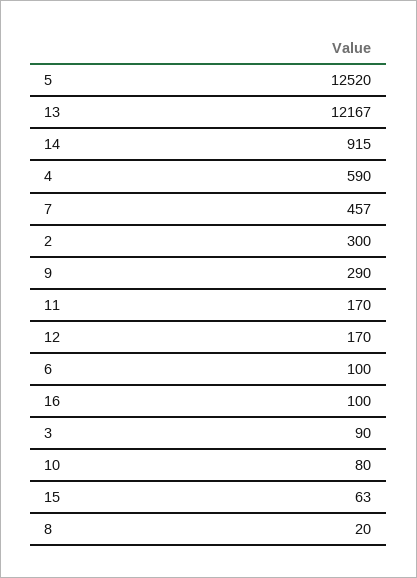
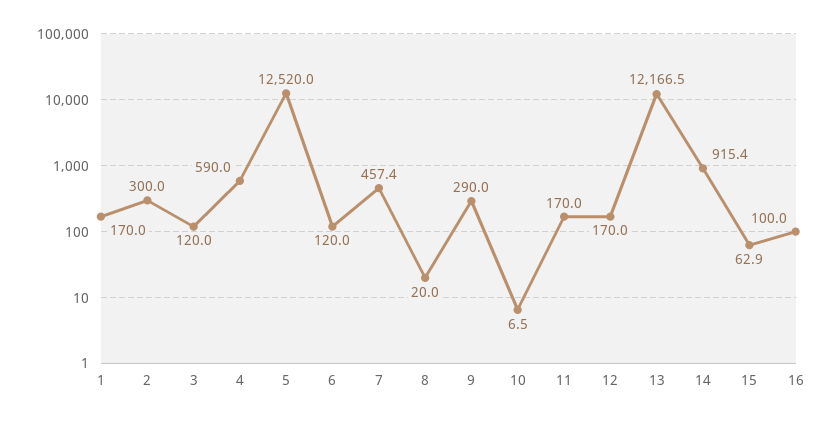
6: 100 -> 120
3: 90 -> 120
10: 80 -> 6.5
1: none -> 170

